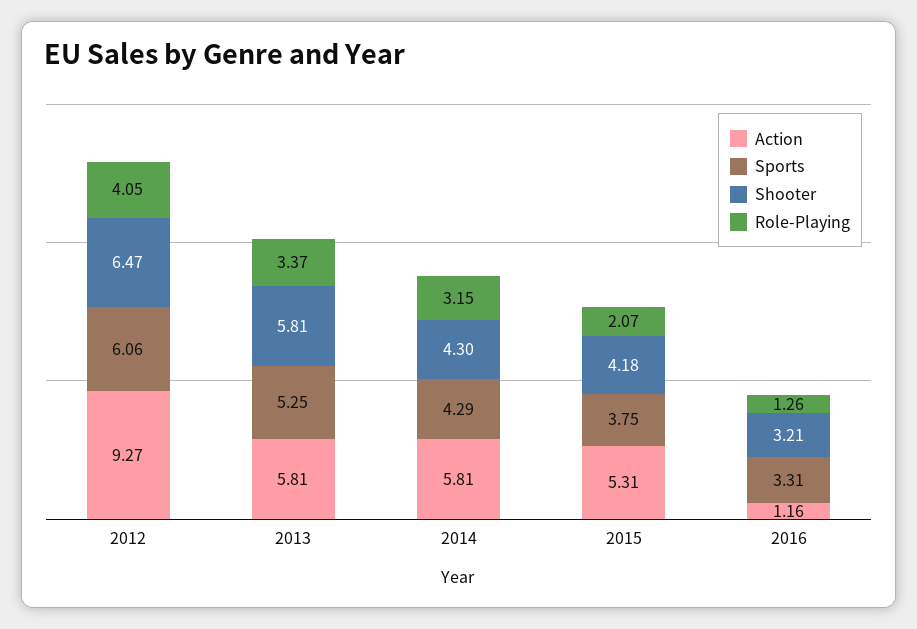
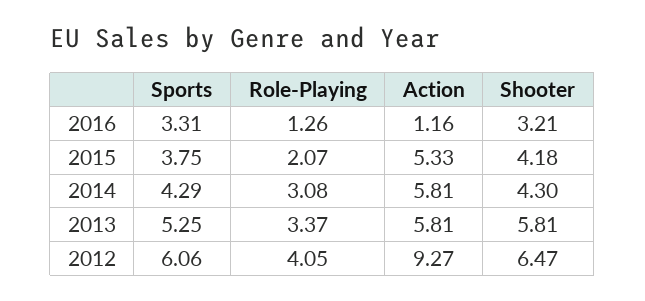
Role-Playing, 2014: 3.15 -> 3.08
Action, 2015: 5.31 -> 5.33

